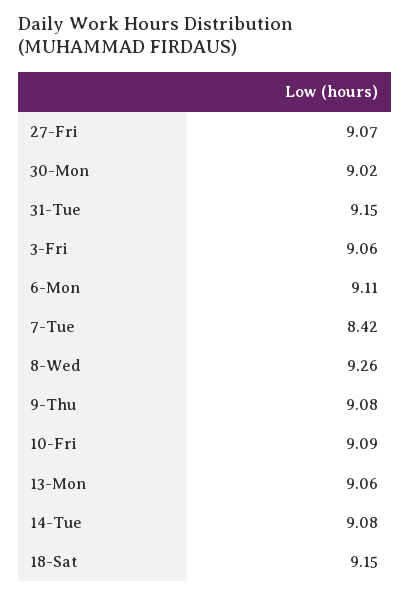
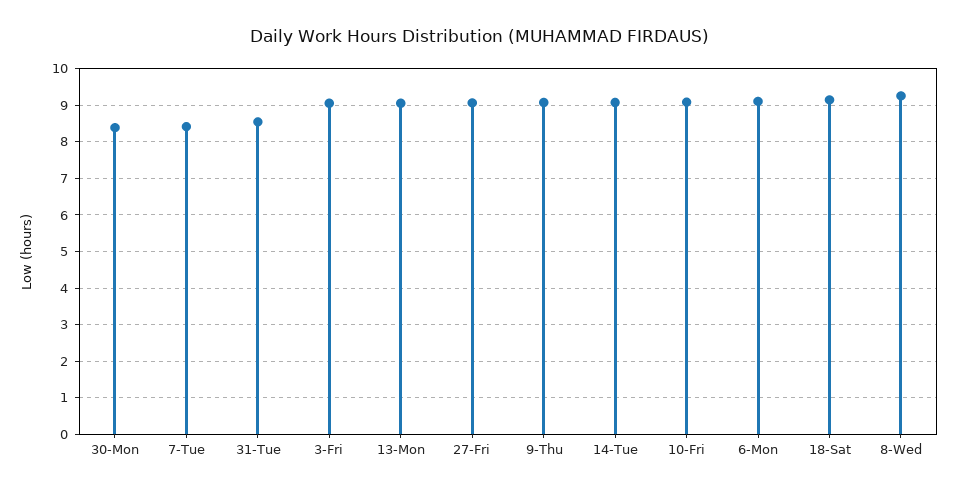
30-Mon: 9.02 -> 8.4
31-Tue: 9.15 -> 8.6

